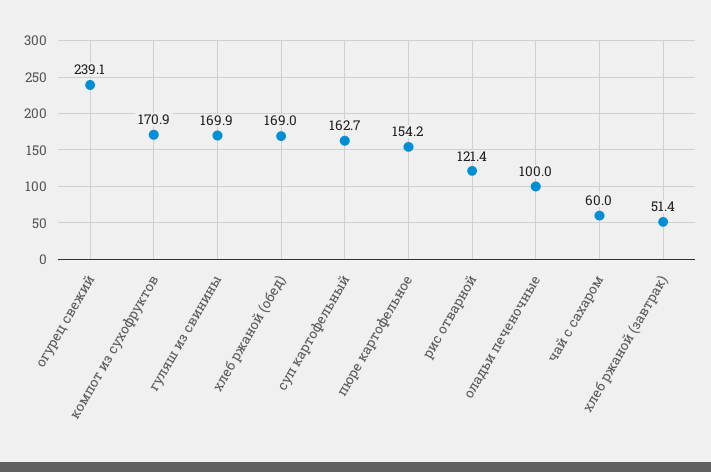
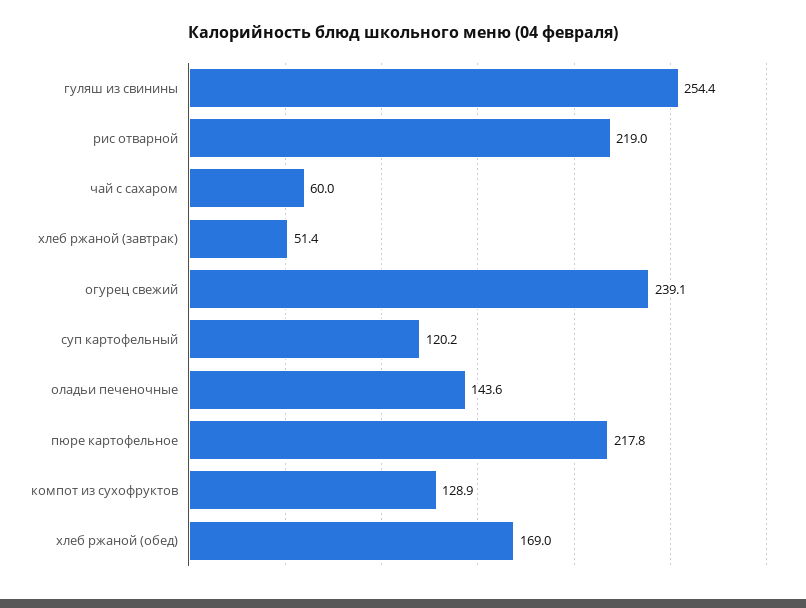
компот из сухофруктов: 170.9 -> 128.9
гуляш из свинины: 169.9 -> 254.4
суп картофельный: 162.7 -> 120.2
пюре картофельное: 154.2 -> 217.8
рис отварной: 121.4 -> 219
оладьи печеночные: 100 -> 143.6

